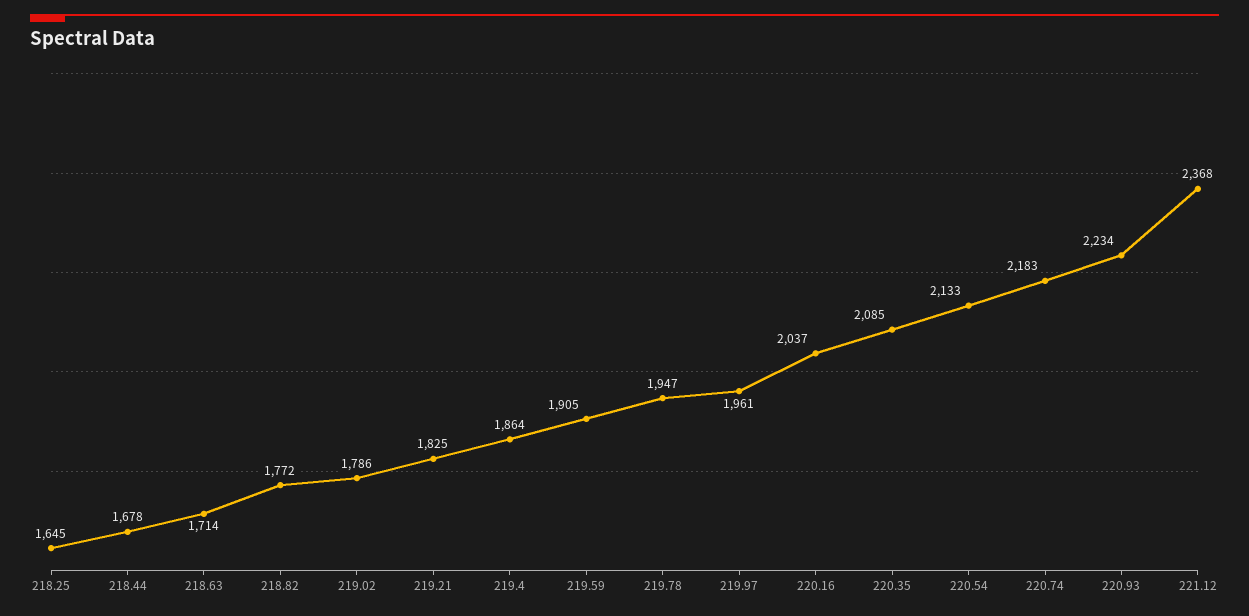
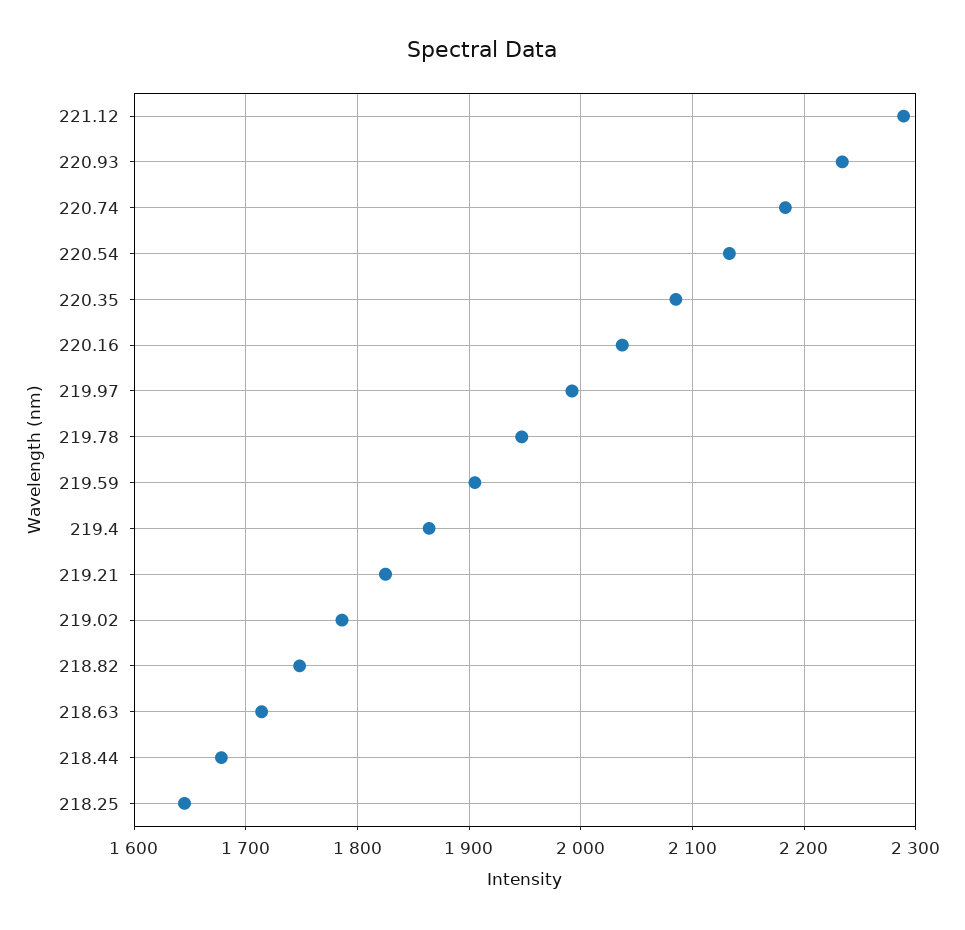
218.82: 1772 -> 1750
219.97: 1961 -> 1990
221.12: 2368 -> 2290

